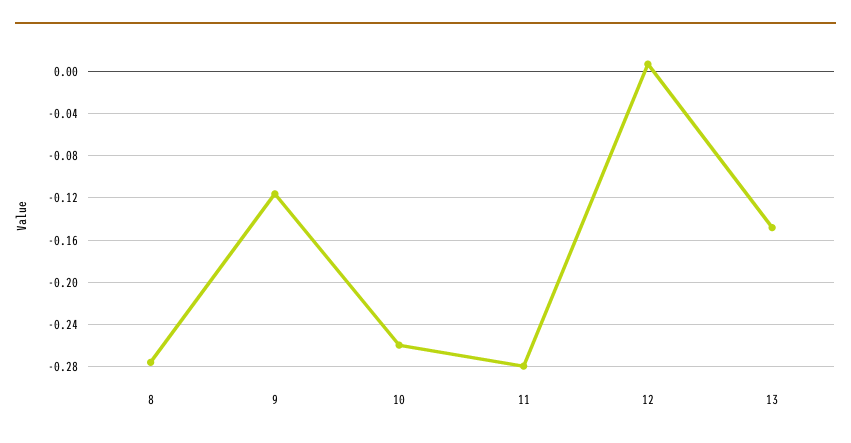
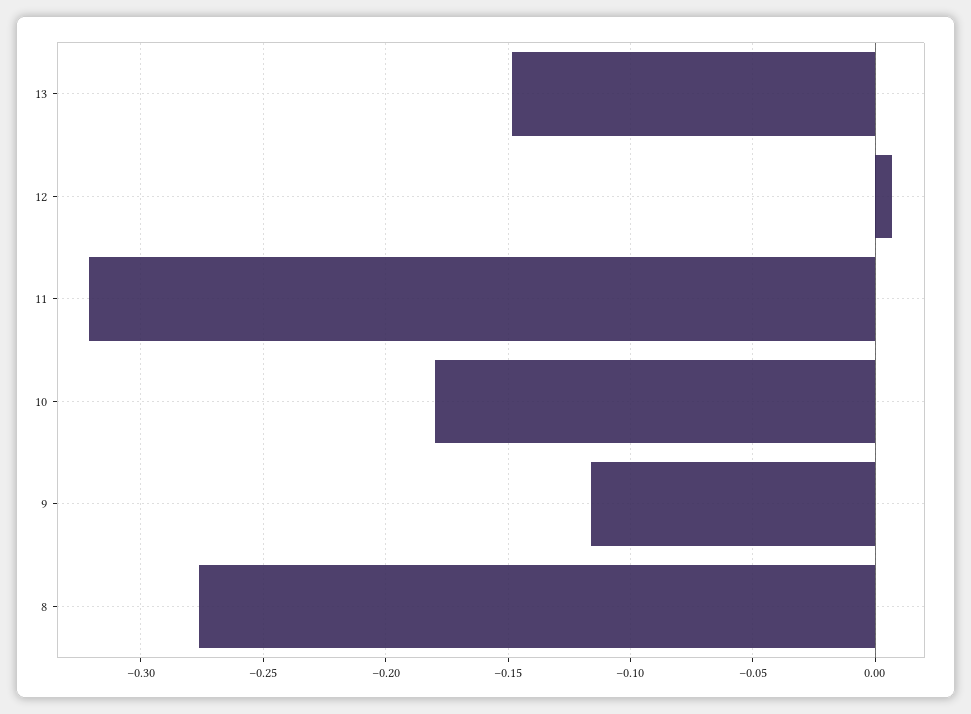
10: -0.26 -> -0.18
11: -0.28 -> -0.32

